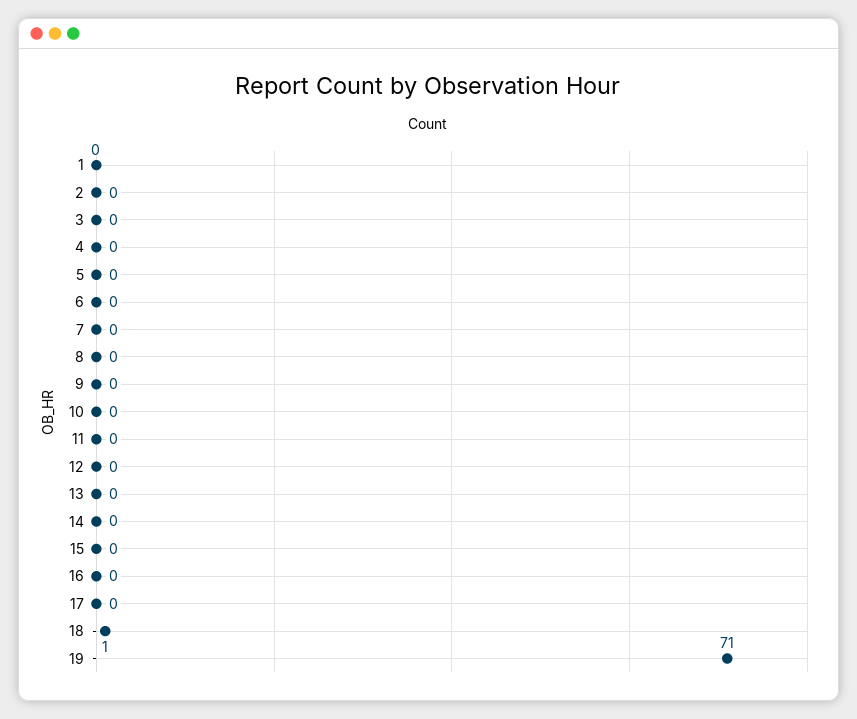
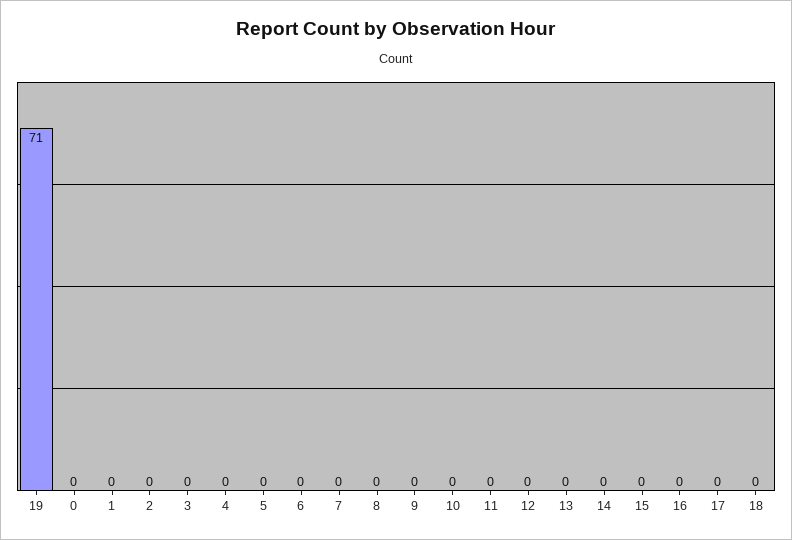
18: 1 -> 0
0: none -> 0

